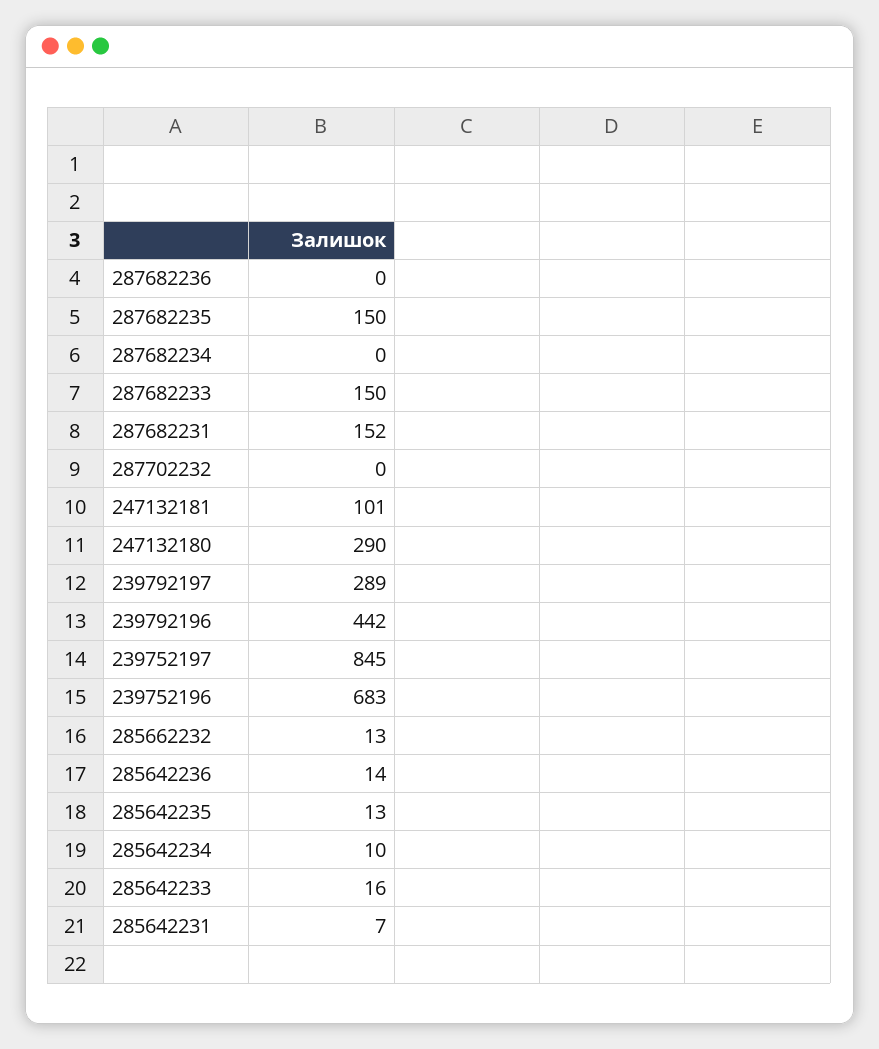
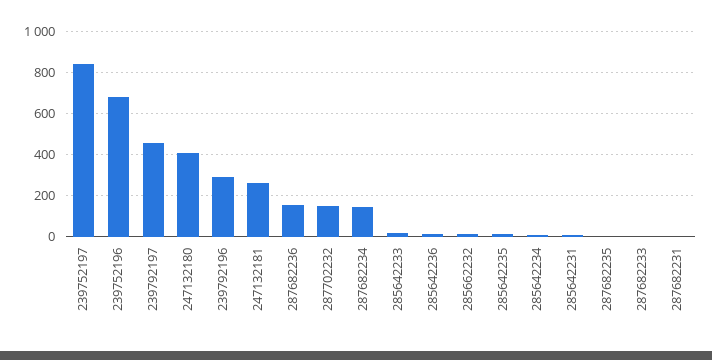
287682236: 0 -> 150
287682235: 150 -> 0
287682234: 0 -> 150
287682233: 150 -> 0
287682231: 152 -> 0
287702232: 0 -> 150
247132181: 101 -> 250
247132180: 290 -> 400
239792197: 289 -> 450
239792196: 442 -> 300

